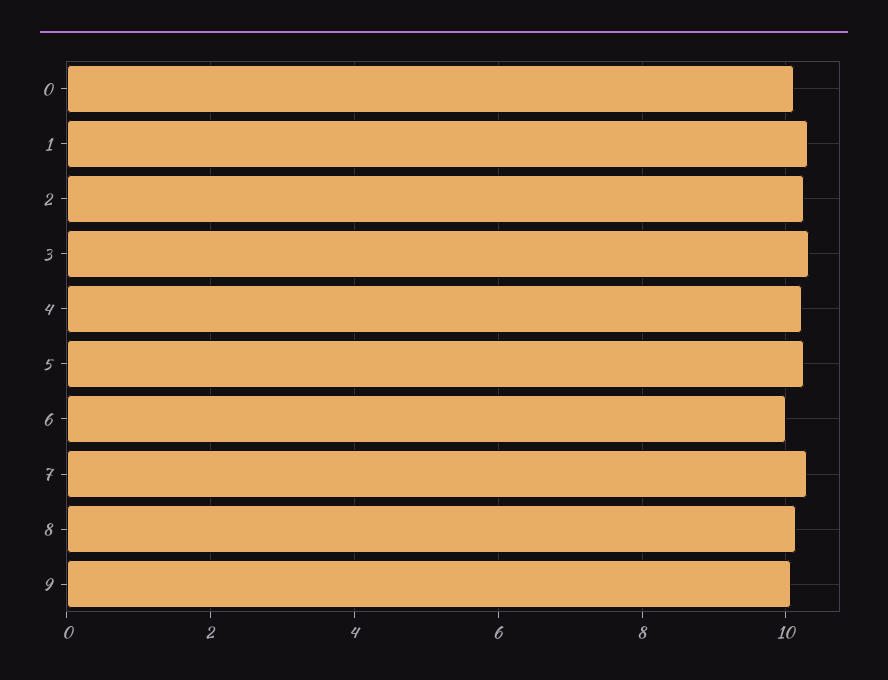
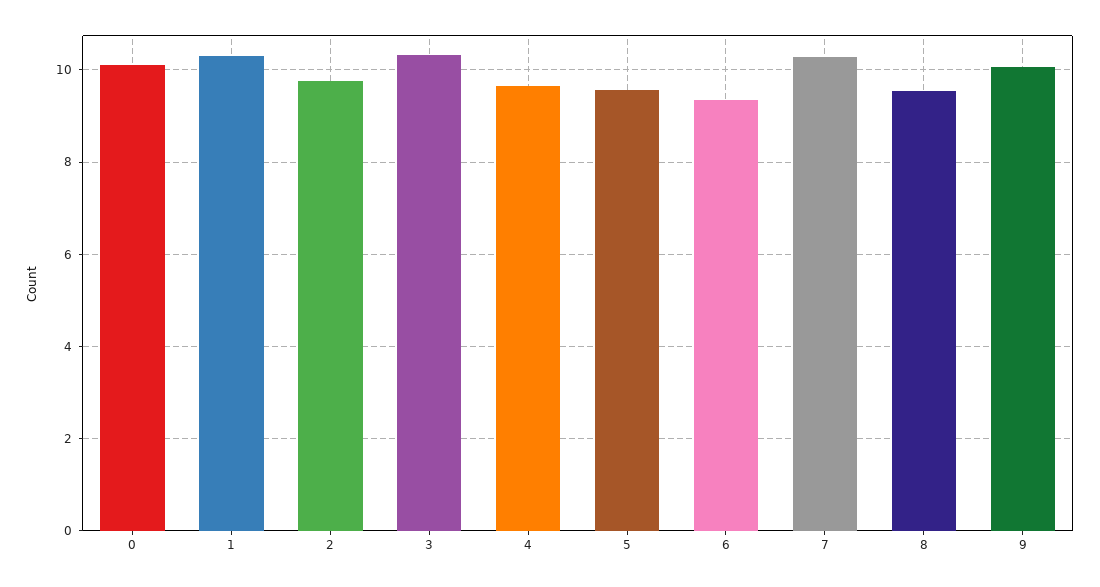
2: 10.2 -> 9.8
4: 10.2 -> 9.6
5: 10.2 -> 9.6
6: 10 -> 9.4
8: 10.2 -> 9.6

